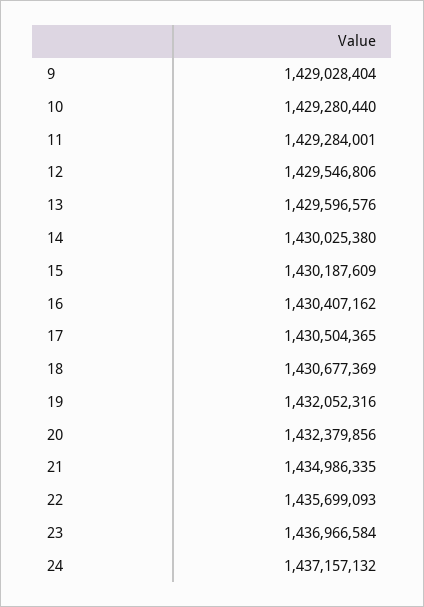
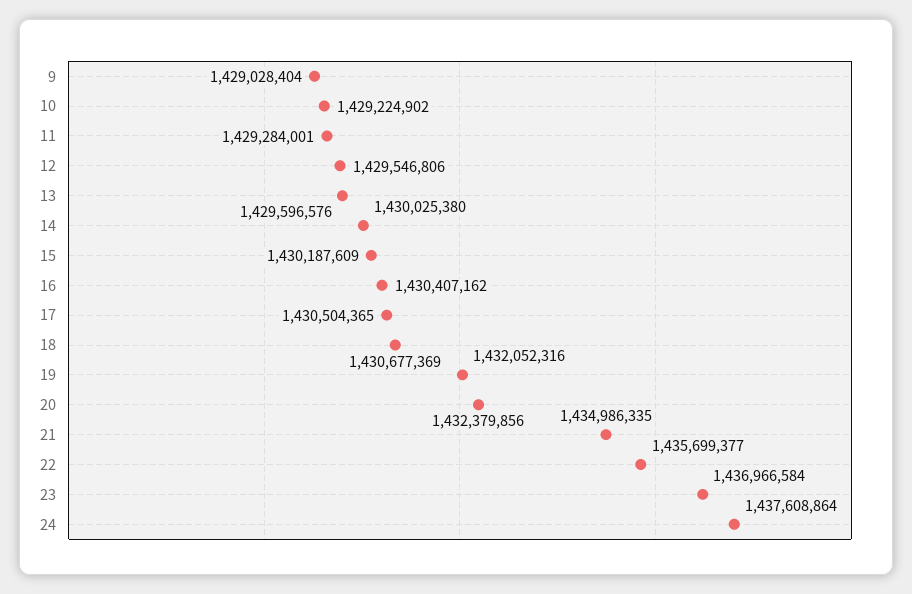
10: 1429280440 -> 1429224902
22: 1435699093 -> 1435699377
24: 1437157132 -> 1437608864

